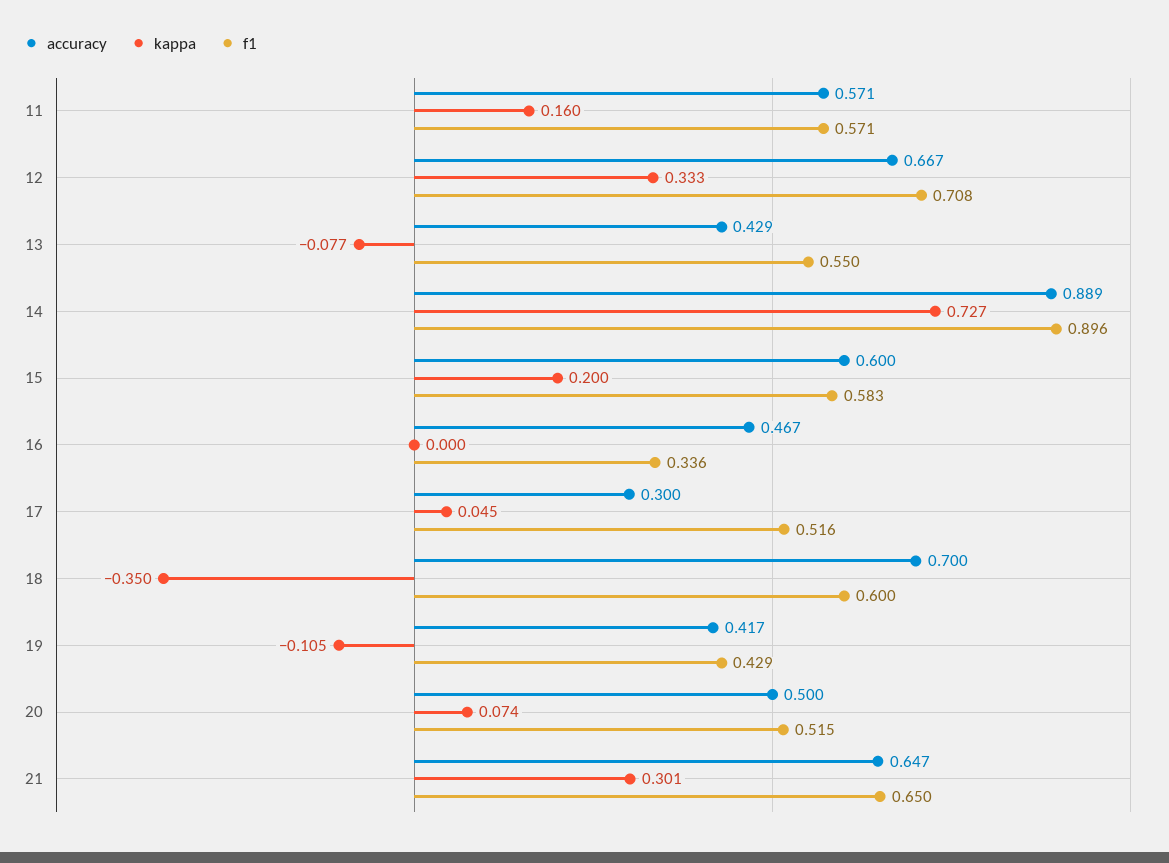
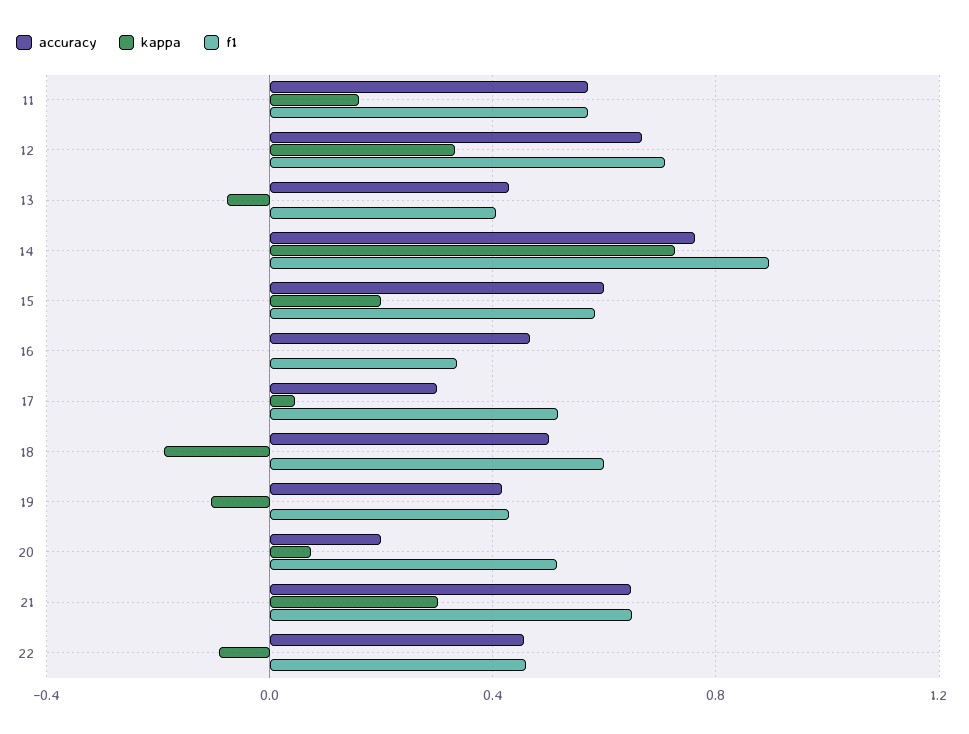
f1, 13: 0.55 -> 0.4
accuracy, 14: 0.889 -> 0.75
accuracy, 18: 0.7 -> 0.5
kappa, 18: -0.35 -> -0.2
accuracy, 20: 0.5 -> 0.2
accuracy, 22: none -> 0.45
kappa, 22: none -> -0.1
f1, 22: none -> 0.45

